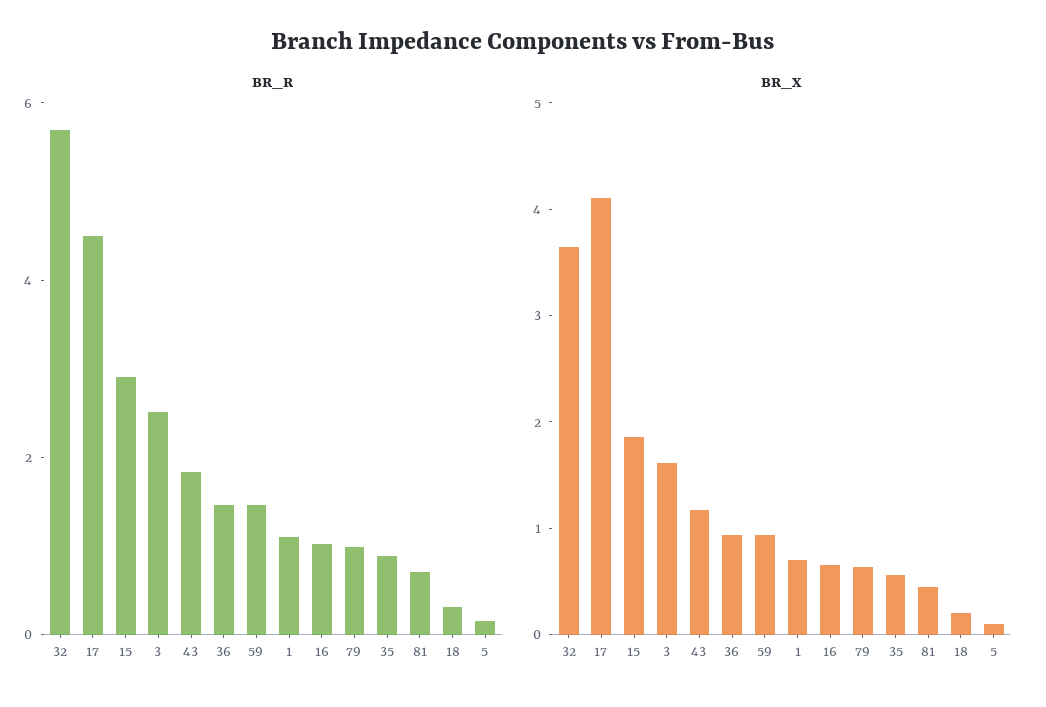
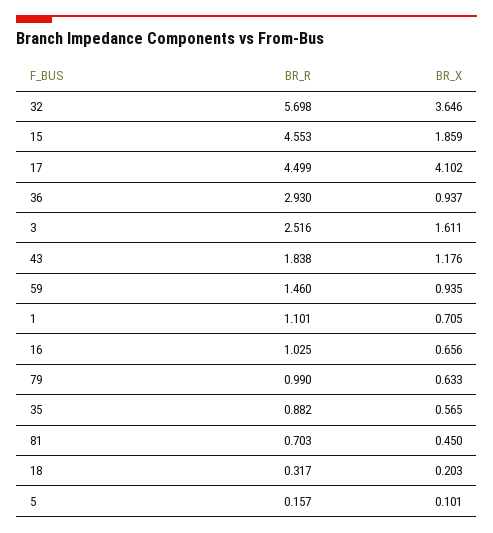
BR_R, 15: 3 -> 4.553
BR_R, 36: 1.5 -> 2.93

